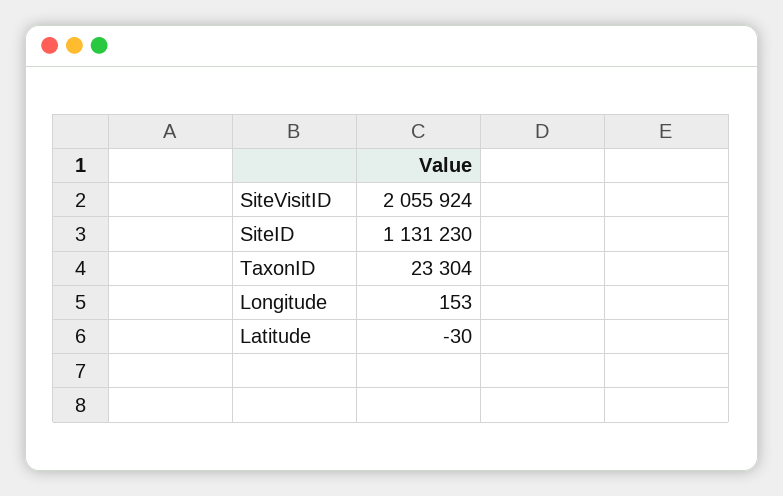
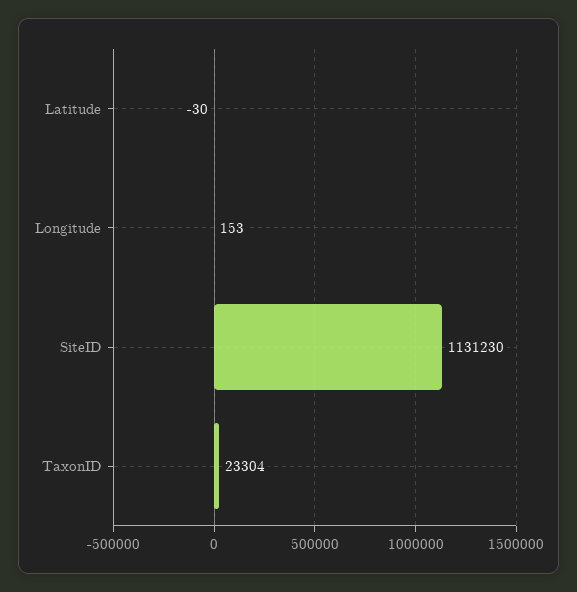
SiteVisitID: 2055924 -> none

